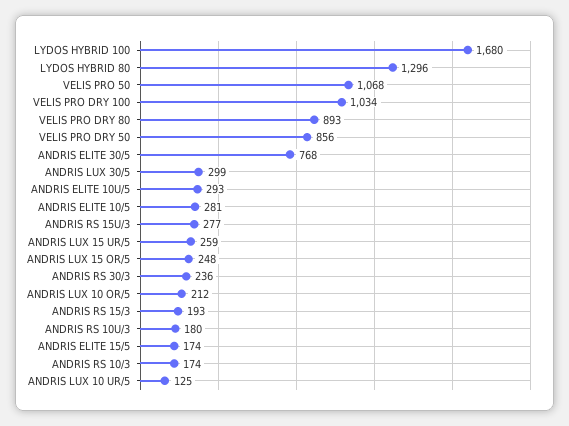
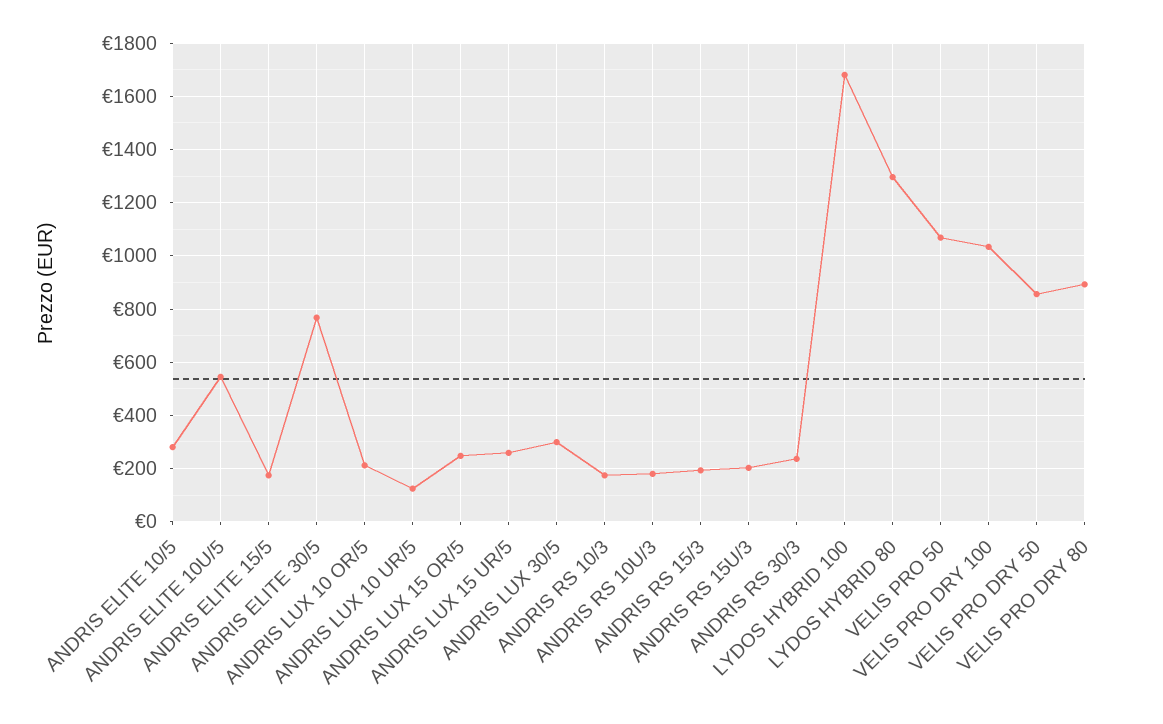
ANDRIS ELITE 10U/5: 293 -> 550
ANDRIS RS 15U/3: 277 -> 200

